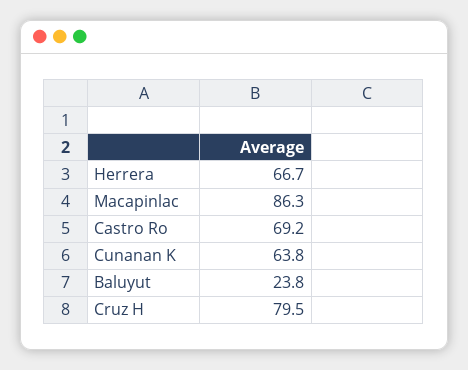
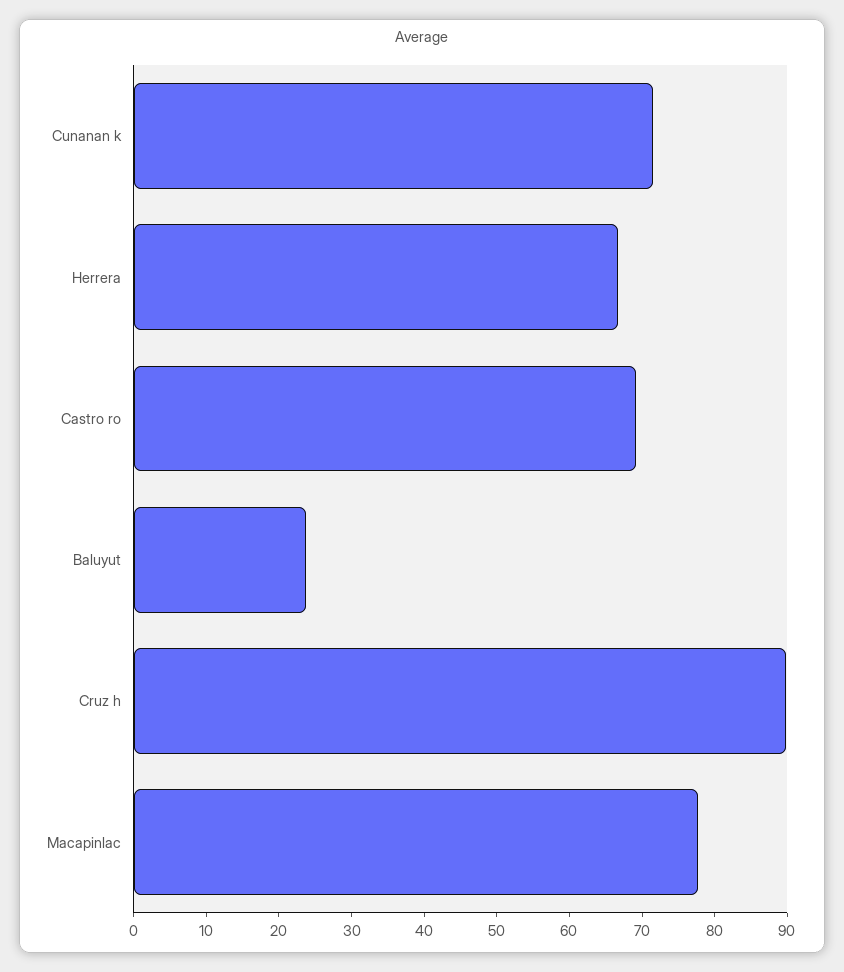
Macapinlac: 86.3 -> 78
Cunanan K: 63.8 -> 72
Cruz H: 79.5 -> 90

